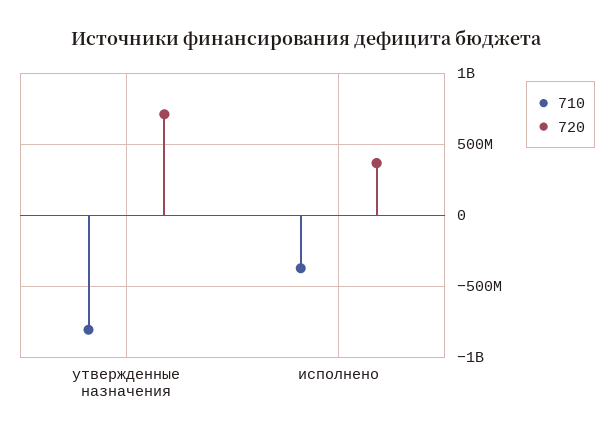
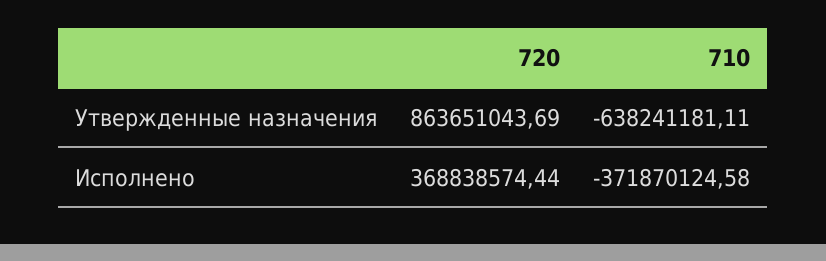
710, утвержденные назначения: -800000000 -> -638241181.11
720, утвержденные назначения: 700000000 -> 863651043.69

